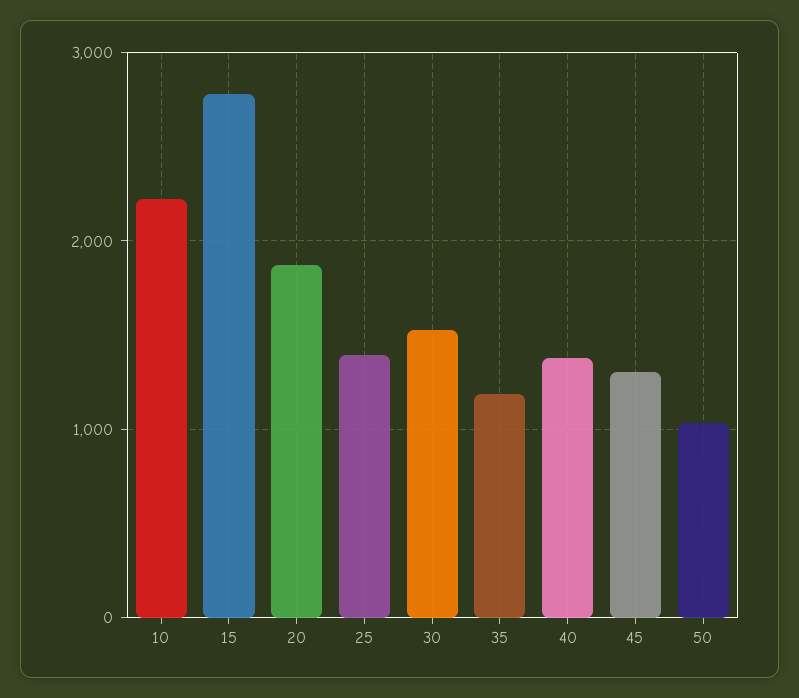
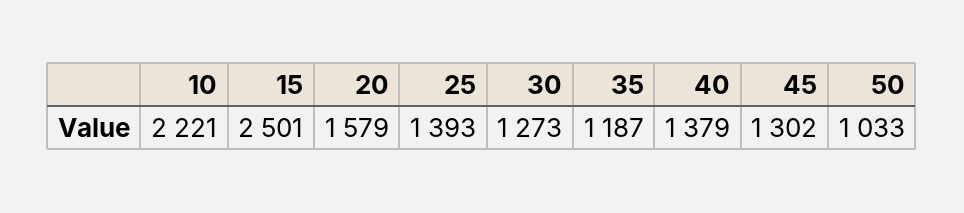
15: 2800 -> 2501
20: 1900 -> 1579
30: 1500 -> 1273

